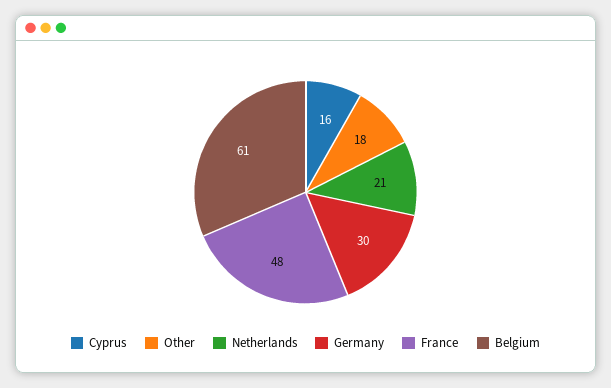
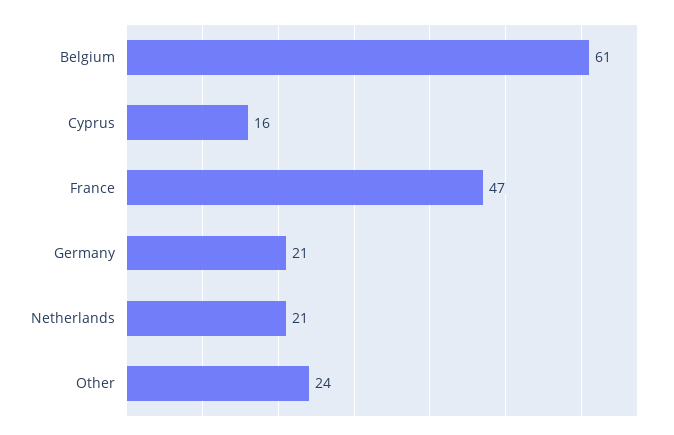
Other: 18 -> 24
Germany: 30 -> 21
France: 48 -> 47

